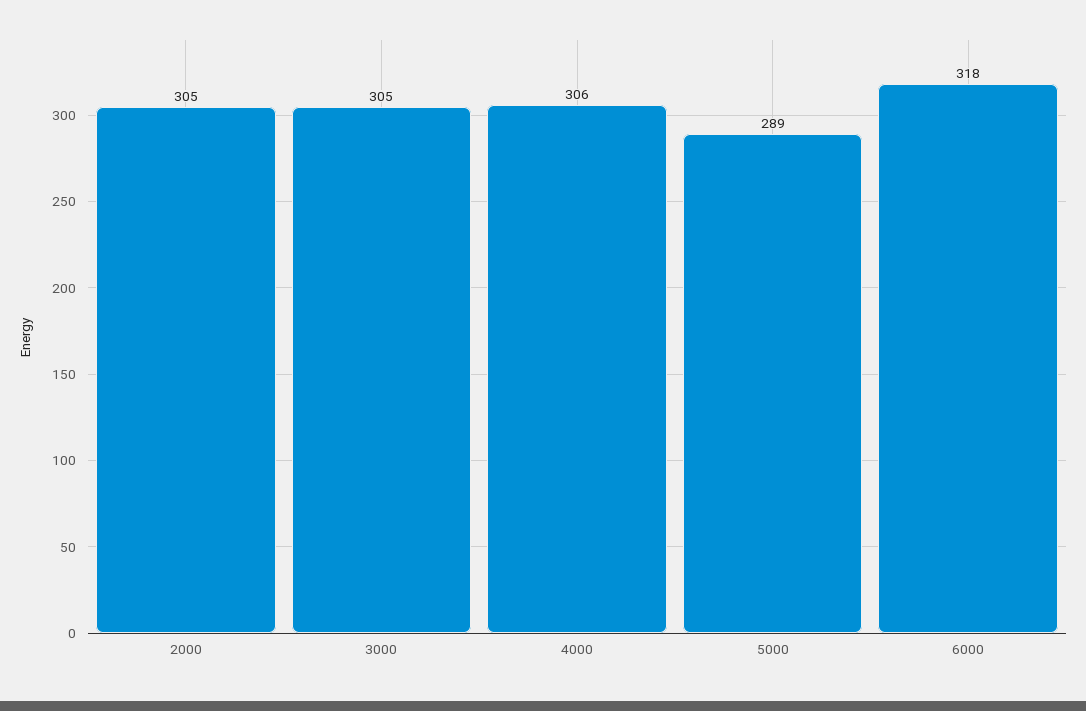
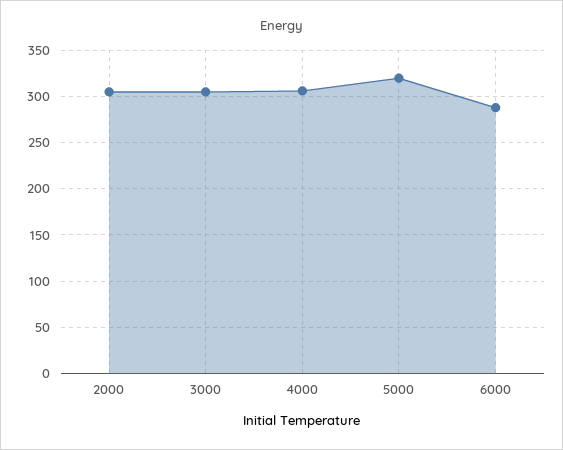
5000: 289 -> 320
6000: 318 -> 290

